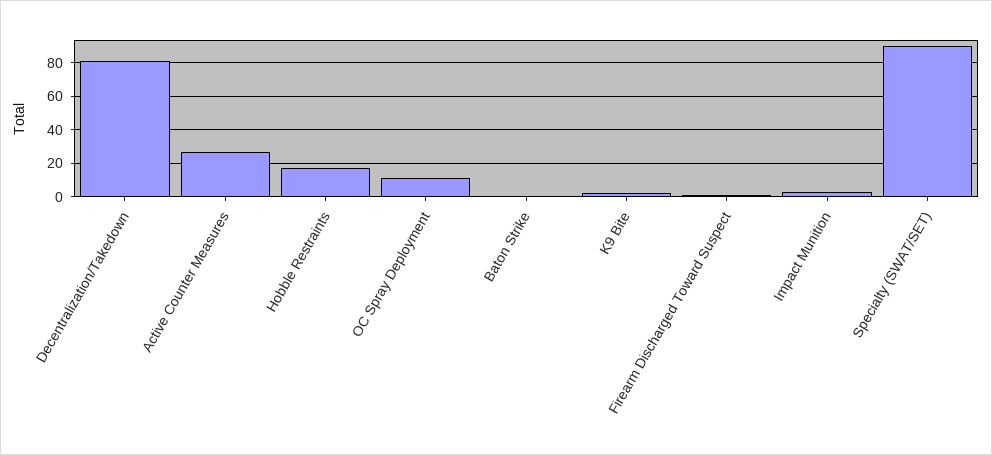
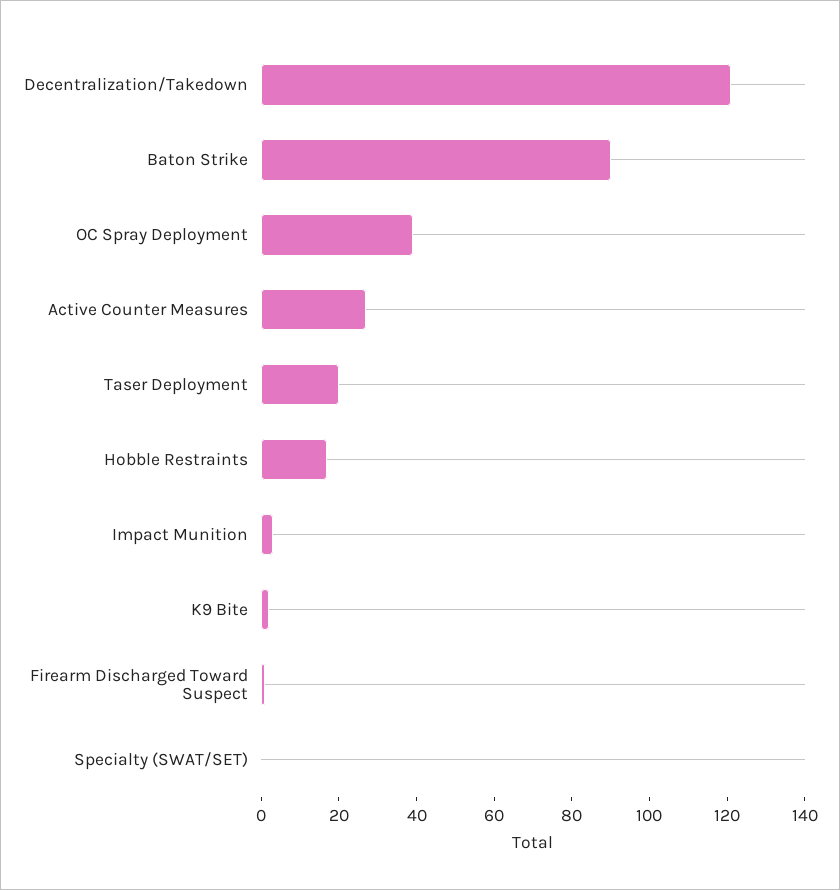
Decentralization/Takedown: 80 -> 120
OC Spray Deployment: 10 -> 40
Baton Strike: 0 -> 90
Specialty (SWAT/SET): 90 -> 0
Taser Deployment: none -> 20

